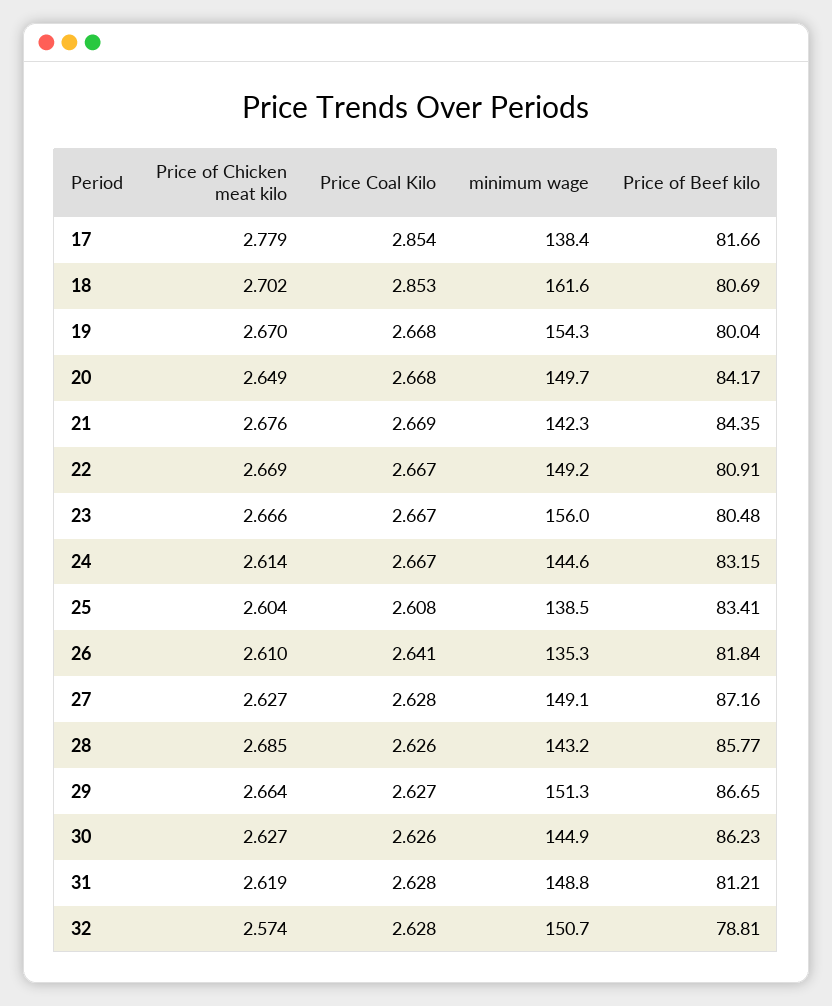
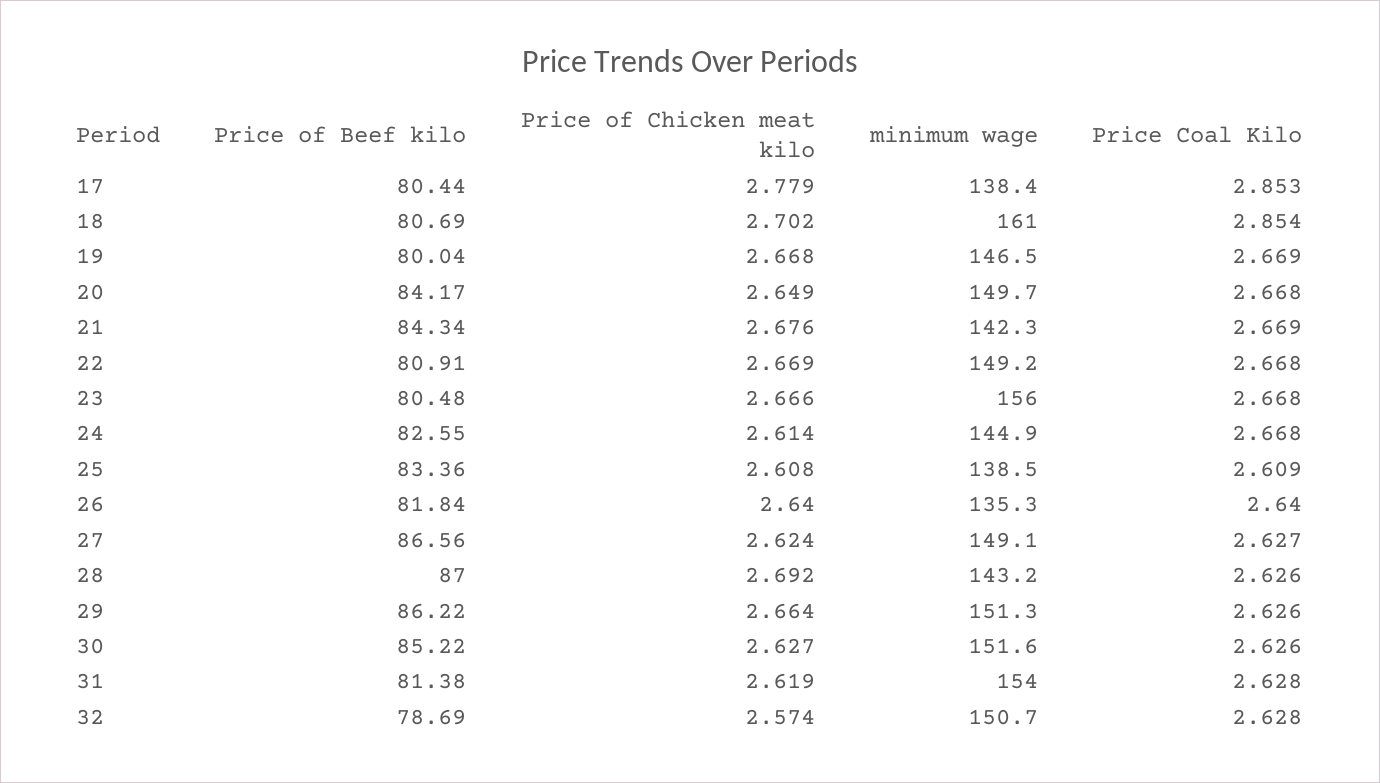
Price Coal Kilo, 17: 2.854 -> 2.853
Price of Beef kilo, 17: 81.66 -> 80.44
Price Coal Kilo, 18: 2.853 -> 2.854
minimum wage, 18: 161.6 -> 161
Price of Chicken meat kilo, 19: 2.67 -> 2.668
Price Coal Kilo, 19: 2.668 -> 2.669
minimum wage, 19: 154.3 -> 146.5
Price of Beef kilo, 21: 84.35 -> 84.34
Price Coal Kilo, 22: 2.667 -> 2.668
Price Coal Kilo, 23: 2.667 -> 2.668
Price Coal Kilo, 24: 2.667 -> 2.668
minimum wage, 24: 144.6 -> 144.9
Price of Beef kilo, 24: 83.15 -> 82.55
Price of Chicken meat kilo, 25: 2.604 -> 2.608
Price Coal Kilo, 25: 2.608 -> 2.609
Price of Beef kilo, 25: 83.41 -> 83.36
Price of Chicken meat kilo, 26: 2.61 -> 2.64
Price Coal Kilo, 26: 2.641 -> 2.64
Price of Chicken meat kilo, 27: 2.627 -> 2.624
Price Coal Kilo, 27: 2.628 -> 2.627
Price of Beef kilo, 27: 87.16 -> 86.56
Price of Chicken meat kilo, 28: 2.685 -> 2.692
Price of Beef kilo, 28: 85.77 -> 87
Price Coal Kilo, 29: 2.627 -> 2.626
Price of Beef kilo, 29: 86.65 -> 86.22
minimum wage, 30: 144.9 -> 151.6
Price of Beef kilo, 30: 86.23 -> 85.22
minimum wage, 31: 148.8 -> 154
Price of Beef kilo, 31: 81.21 -> 81.38
Price of Beef kilo, 32: 78.81 -> 78.69

